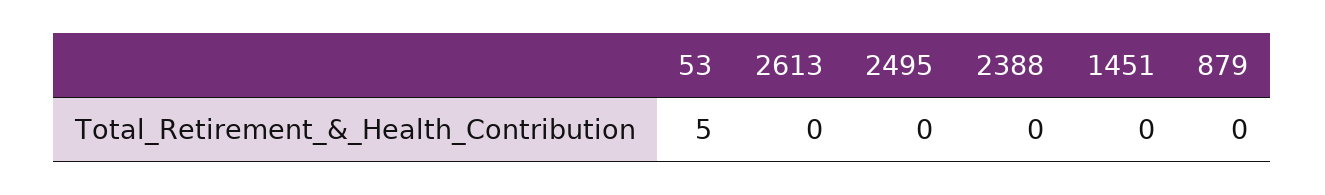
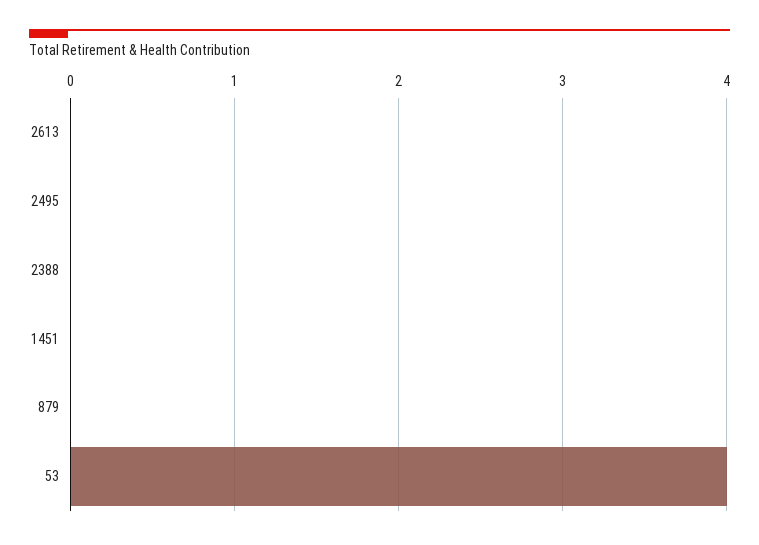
53: 5 -> 4

